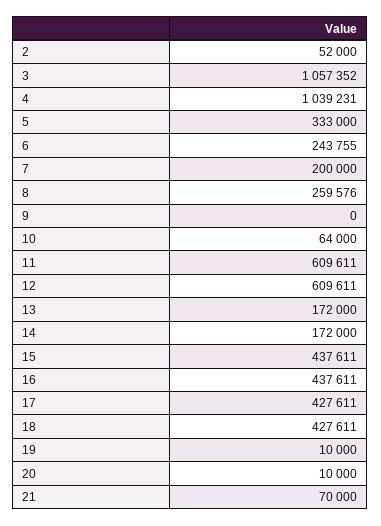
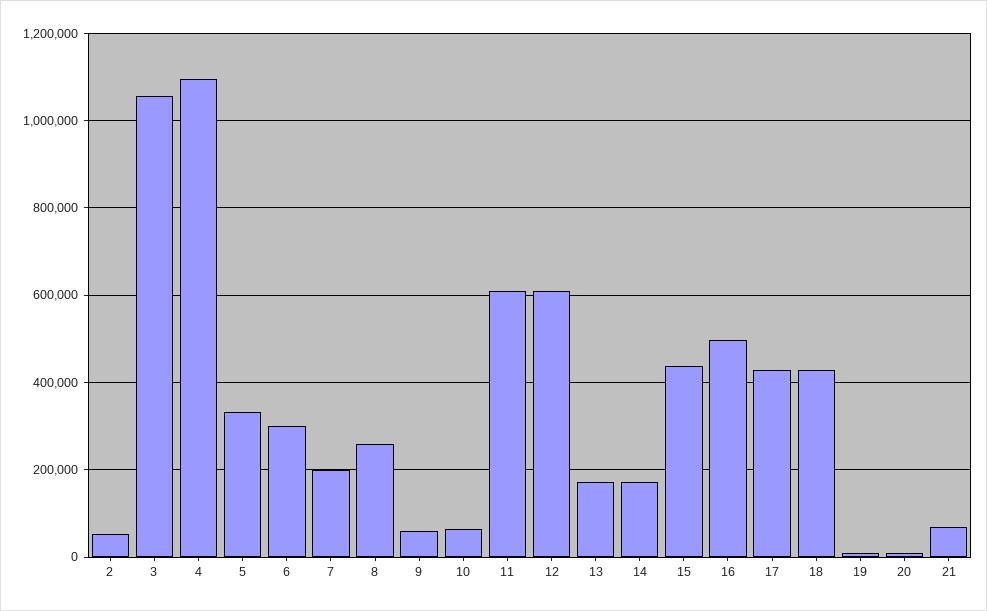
4: 1039231 -> 1100000
6: 243755 -> 300000
9: 0 -> 60000
16: 437611 -> 500000

